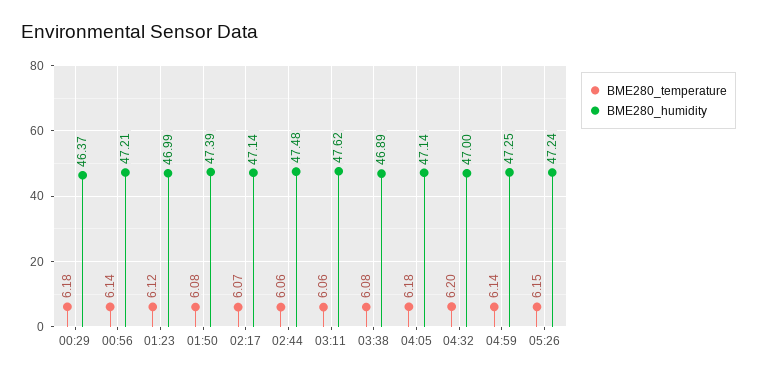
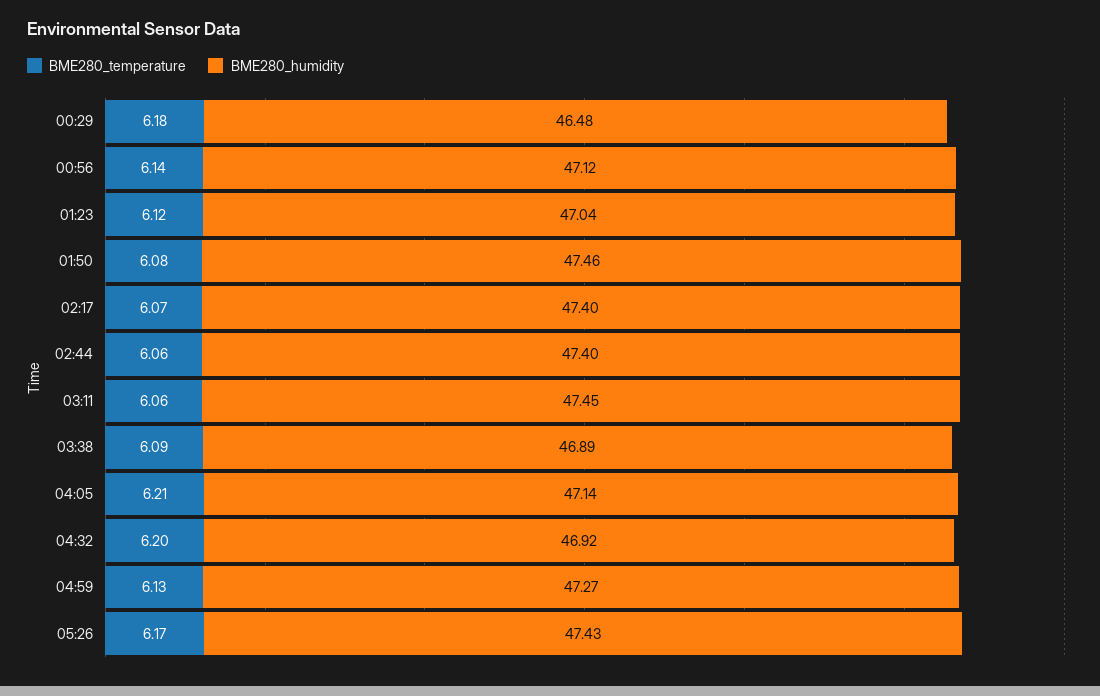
BME280_humidity, 00:29: 46.37 -> 46.48
BME280_humidity, 00:56: 47.21 -> 47.12
BME280_humidity, 01:23: 46.99 -> 47.04
BME280_humidity, 01:50: 47.39 -> 47.46
BME280_humidity, 02:17: 47.14 -> 47.4
BME280_humidity, 02:44: 47.48 -> 47.4
BME280_humidity, 03:11: 47.62 -> 47.45
BME280_temperature, 03:38: 6.08 -> 6.09
BME280_temperature, 04:05: 6.18 -> 6.21
BME280_humidity, 04:32: 47 -> 46.92
BME280_temperature, 04:59: 6.14 -> 6.13
BME280_humidity, 04:59: 47.25 -> 47.27
BME280_temperature, 05:26: 6.15 -> 6.17
BME280_humidity, 05:26: 47.24 -> 47.43

